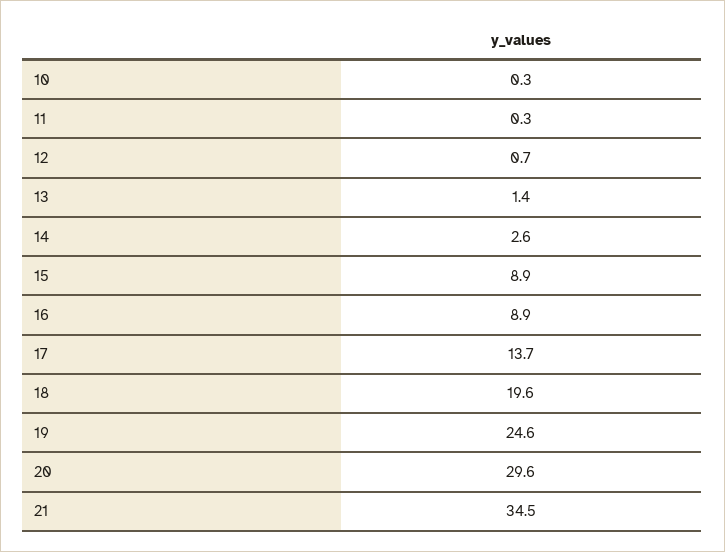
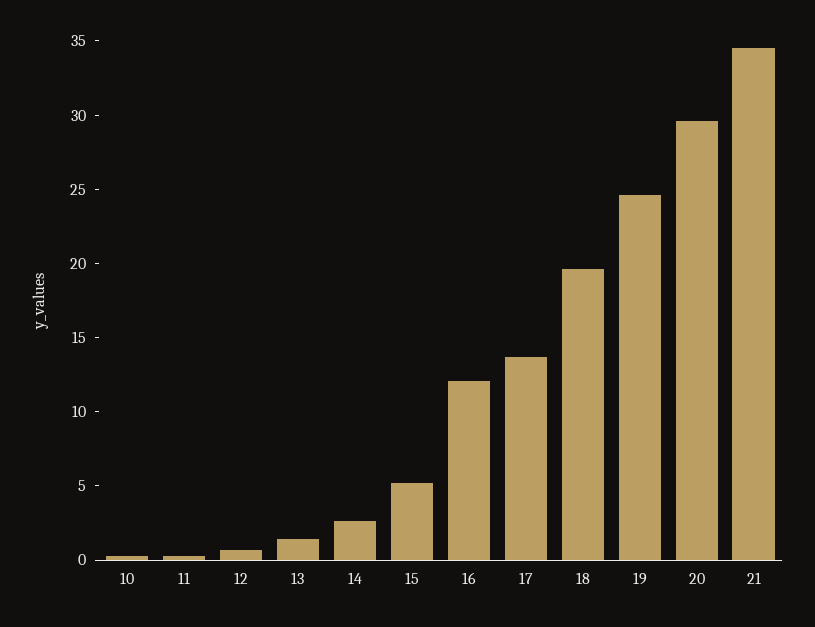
15: 8.9 -> 5
16: 8.9 -> 12

